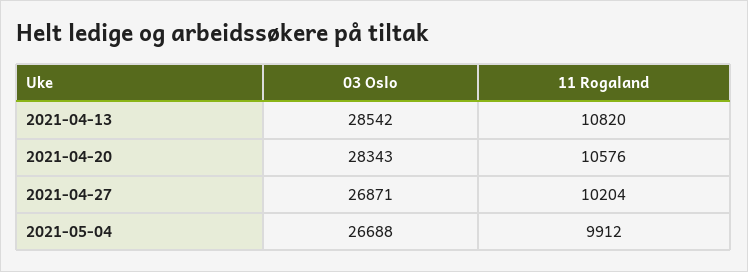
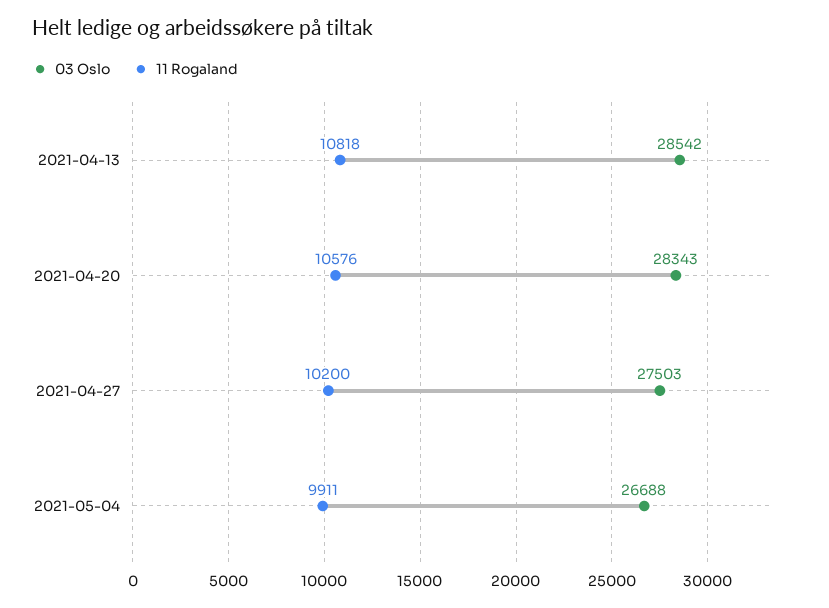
11 Rogaland, 2021-04-13: 10820 -> 10818
03 Oslo, 2021-04-27: 26871 -> 27503
11 Rogaland, 2021-04-27: 10204 -> 10200
11 Rogaland, 2021-05-04: 9912 -> 9911

